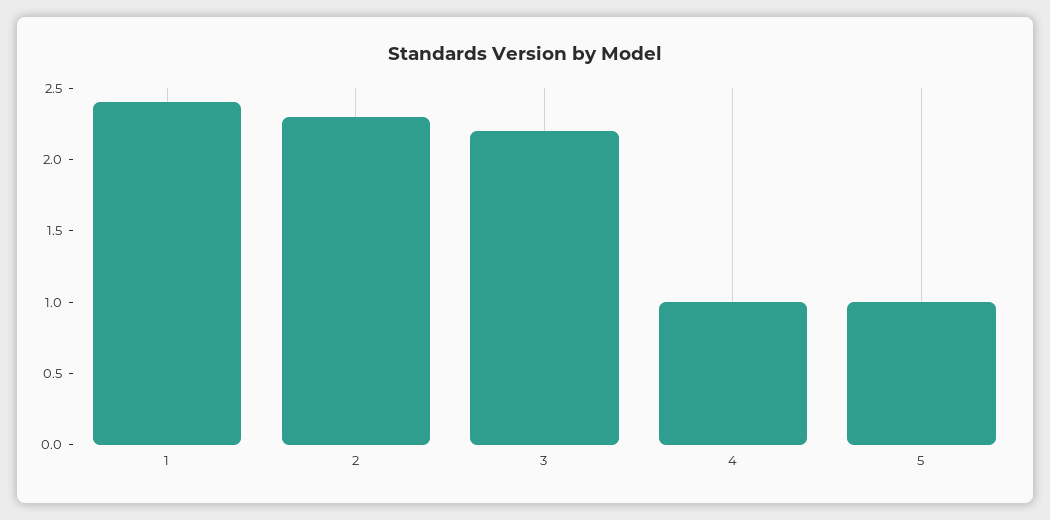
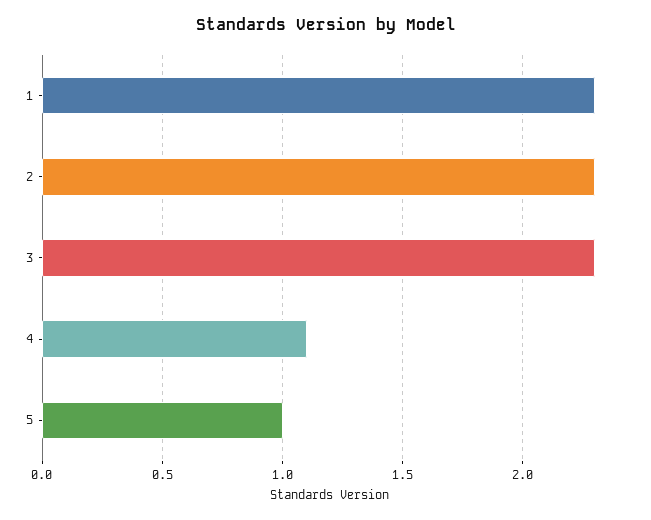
1: 2.4 -> 2.3
3: 2.2 -> 2.3
4: 1 -> 1.1

